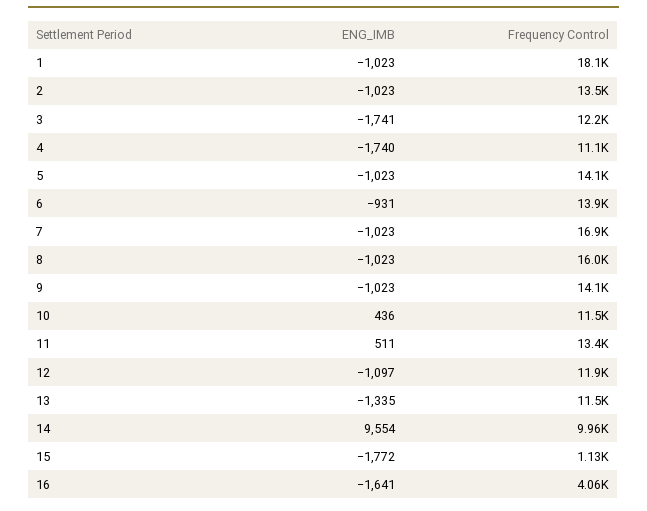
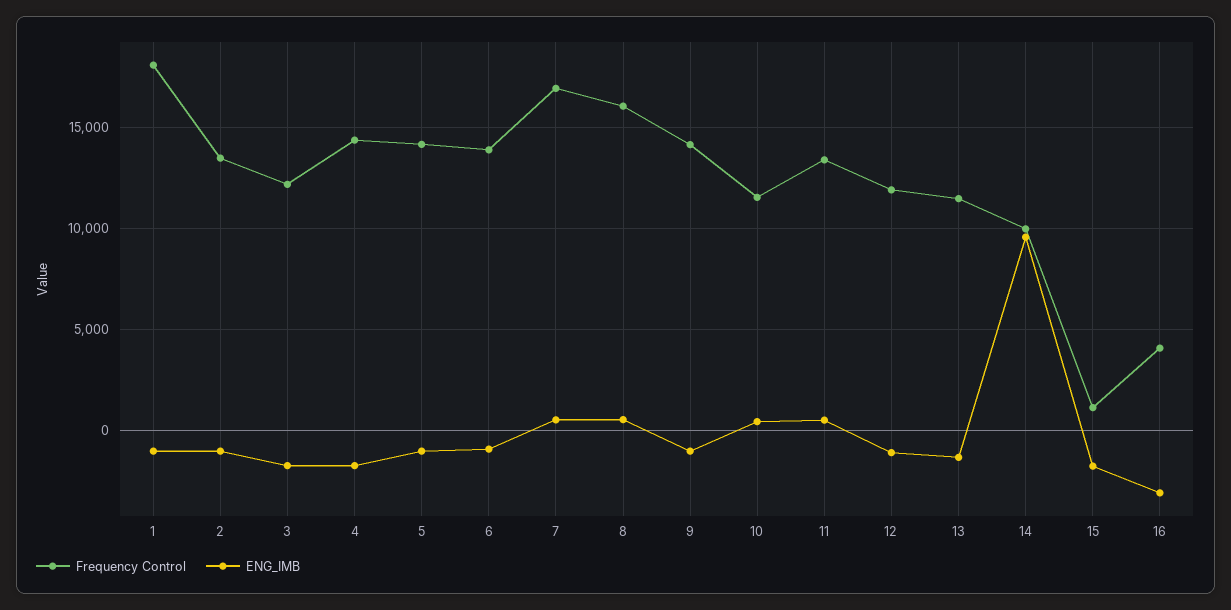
Frequency Control, 4: 11100 -> 14500
ENG_IMB, 7: -1023 -> 500
ENG_IMB, 8: -1023 -> 500
ENG_IMB, 16: -1641 -> -3000

